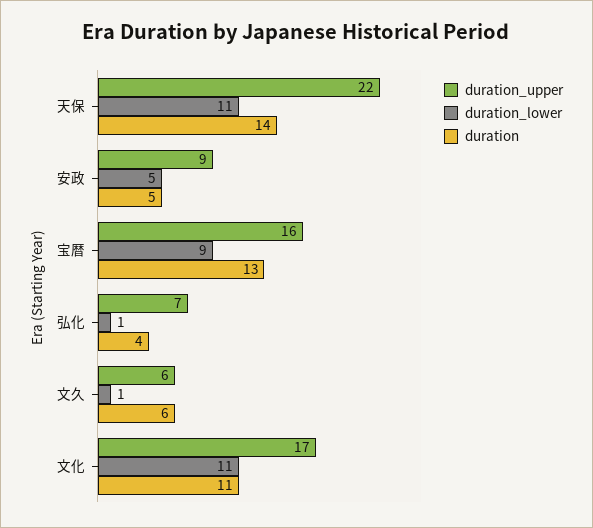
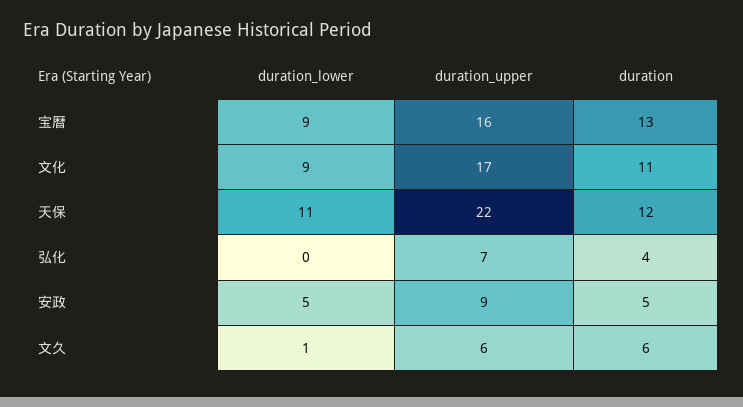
duration, 天保: 14 -> 12
duration_lower, 弘化: 1 -> 0
duration_lower, 文化: 11 -> 9

